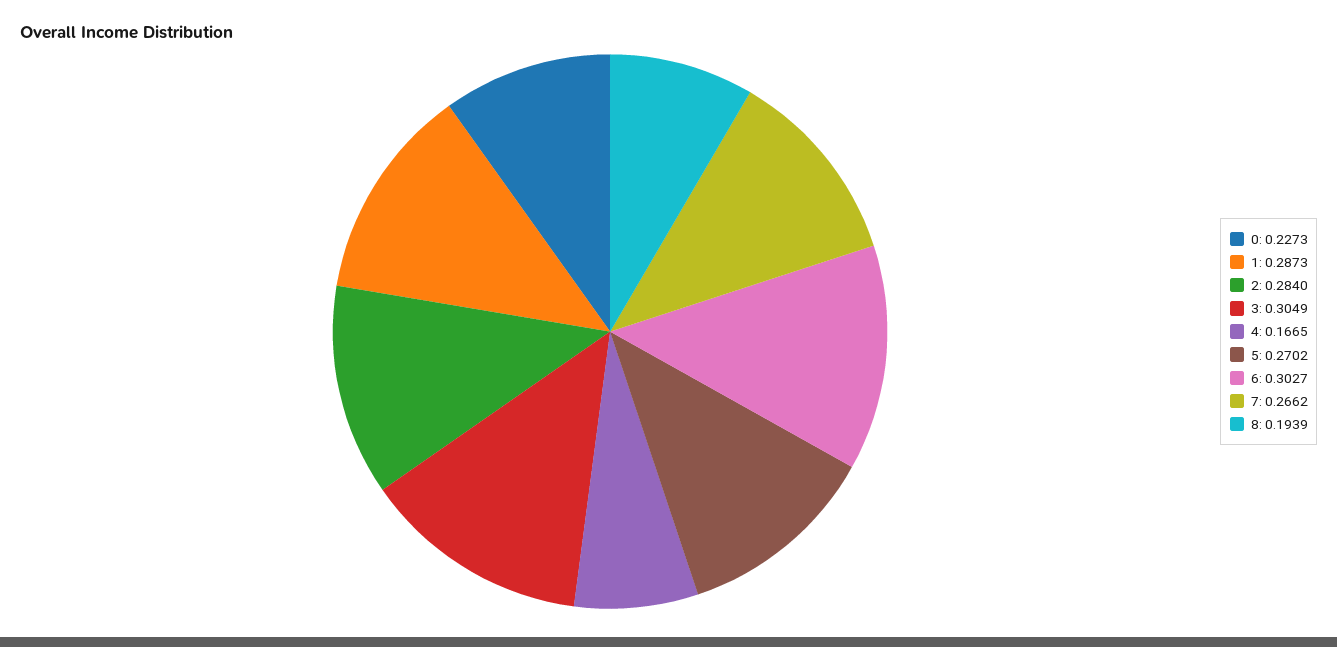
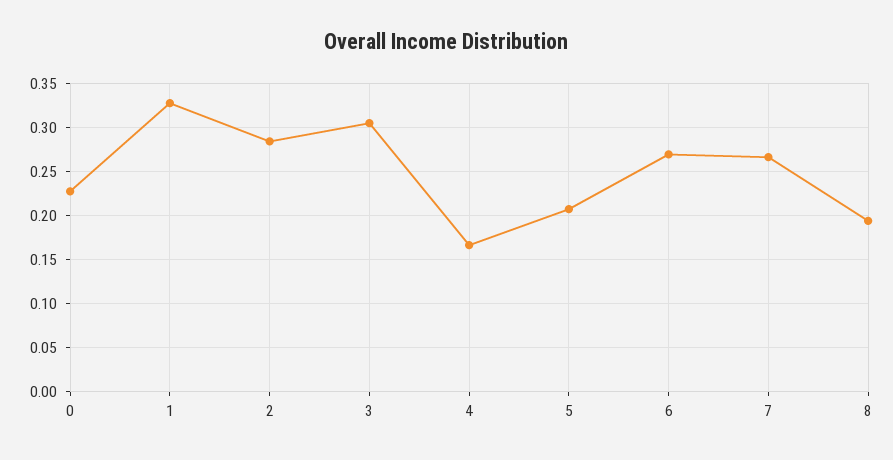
1: 0.2873 -> 0.33
5: 0.2702 -> 0.21
6: 0.3027 -> 0.27

